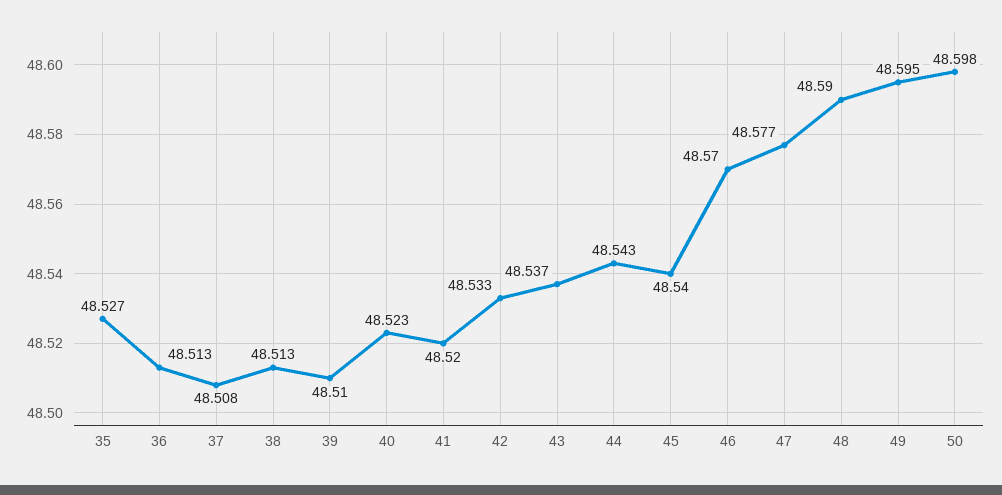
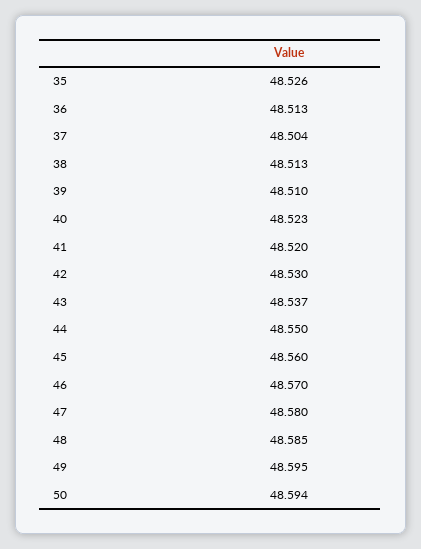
35: 48.527 -> 48.526
37: 48.508 -> 48.504
42: 48.533 -> 48.53
44: 48.543 -> 48.55
45: 48.54 -> 48.56
47: 48.577 -> 48.58
48: 48.59 -> 48.585
50: 48.598 -> 48.594

